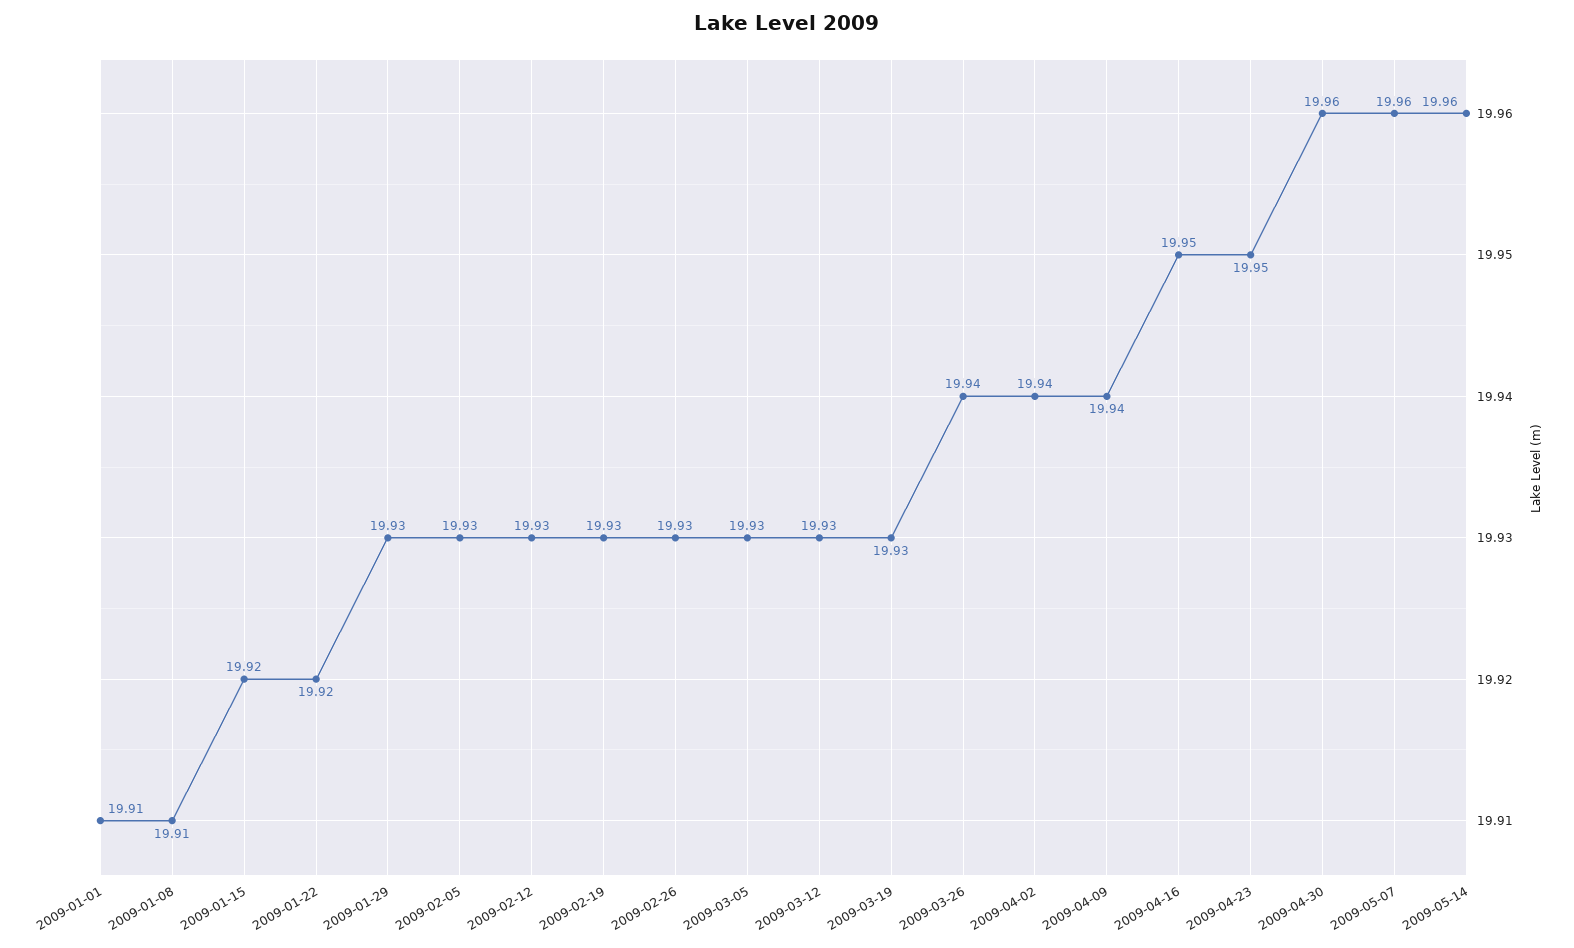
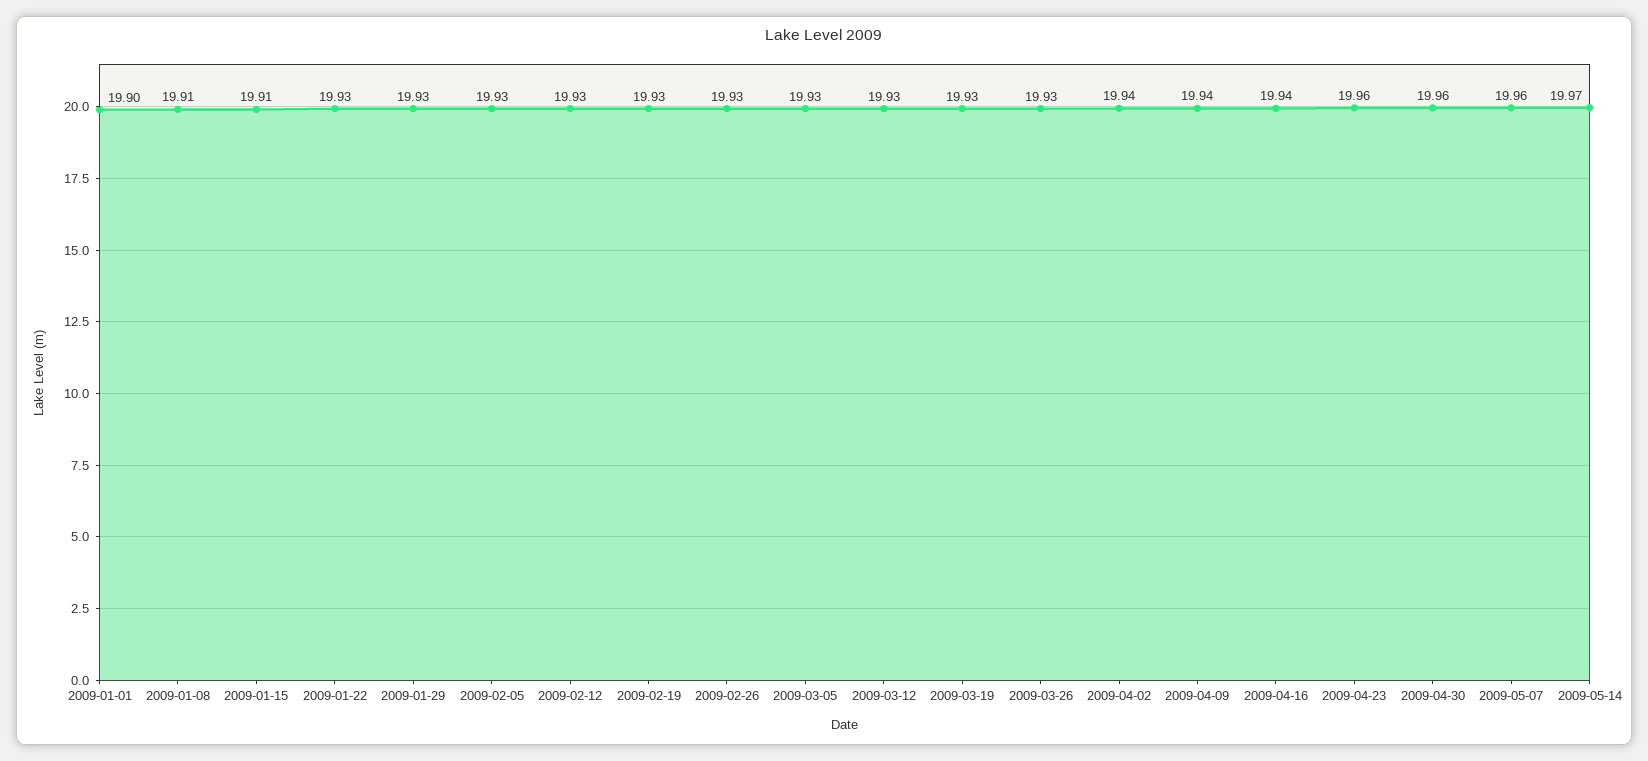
2009-01-01: 19.91 -> 19.9
2009-01-15: 19.92 -> 19.91
2009-01-22: 19.92 -> 19.93
2009-03-26: 19.94 -> 19.93
2009-04-16: 19.95 -> 19.94
2009-04-23: 19.95 -> 19.96
2009-05-14: 19.96 -> 19.97

